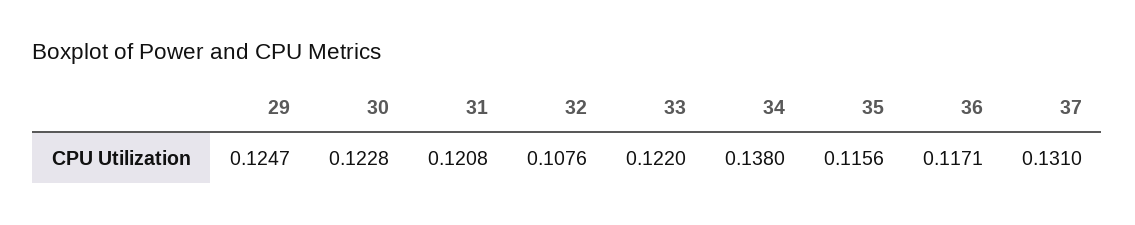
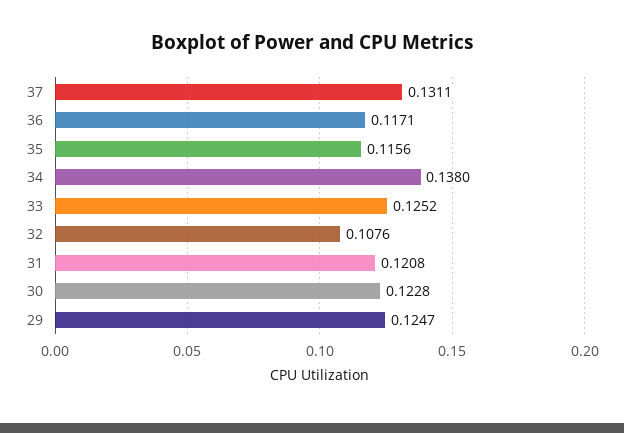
33: 0.122 -> 0.1252
37: 0.131 -> 0.1311

